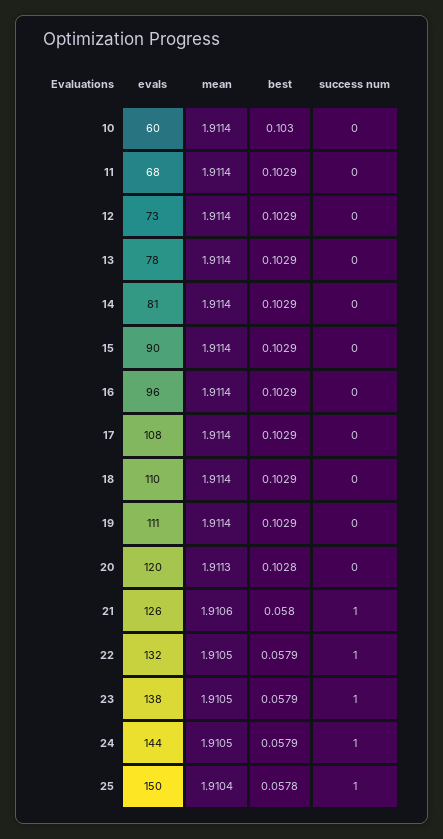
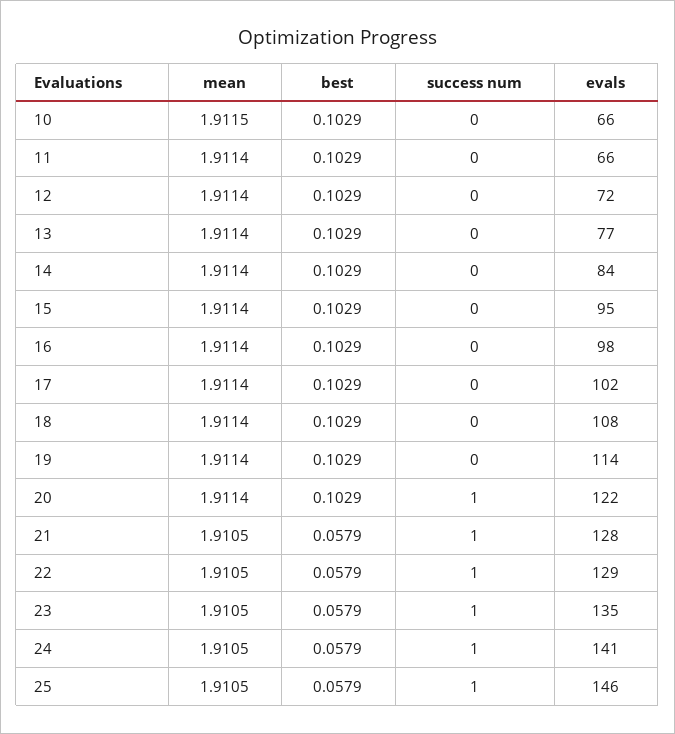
evals, 10: 60 -> 66
mean, 10: 1.9114 -> 1.9115
best, 10: 0.103 -> 0.1029
evals, 11: 68 -> 66
evals, 12: 73 -> 72
evals, 13: 78 -> 77
evals, 14: 81 -> 84
evals, 15: 90 -> 95
evals, 16: 96 -> 98
evals, 17: 108 -> 102
evals, 18: 110 -> 108
evals, 19: 111 -> 114
evals, 20: 120 -> 122
mean, 20: 1.9113 -> 1.9114
best, 20: 0.1028 -> 0.1029
success num, 20: 0 -> 1
evals, 21: 126 -> 128
mean, 21: 1.9106 -> 1.9105
best, 21: 0.058 -> 0.0579
evals, 22: 132 -> 129
evals, 23: 138 -> 135
evals, 24: 144 -> 141
evals, 25: 150 -> 146
mean, 25: 1.9104 -> 1.9105
best, 25: 0.0578 -> 0.0579

